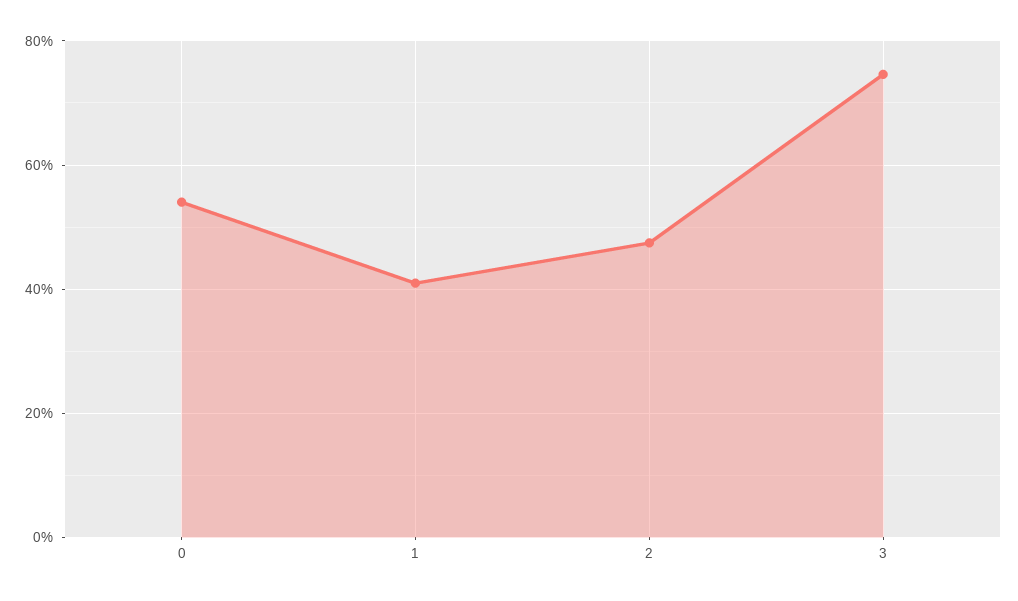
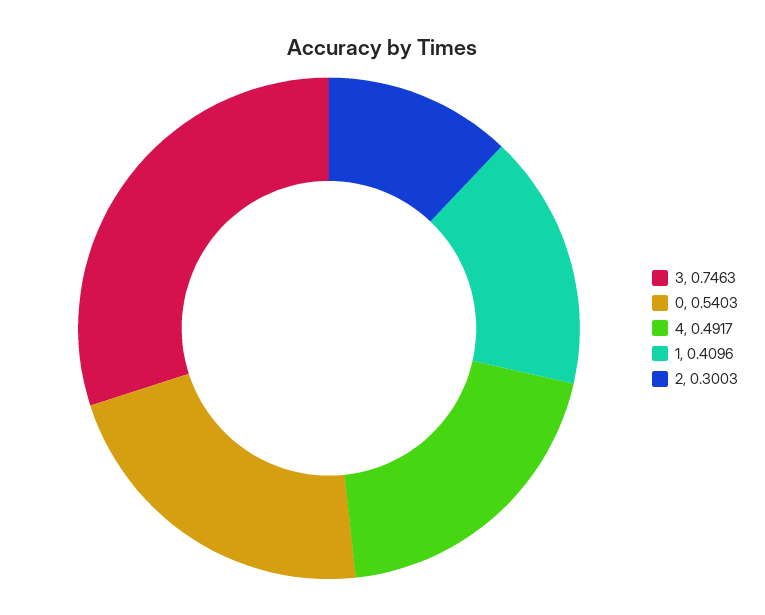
2: 0.48 -> 0.3003
4: none -> 0.4917

